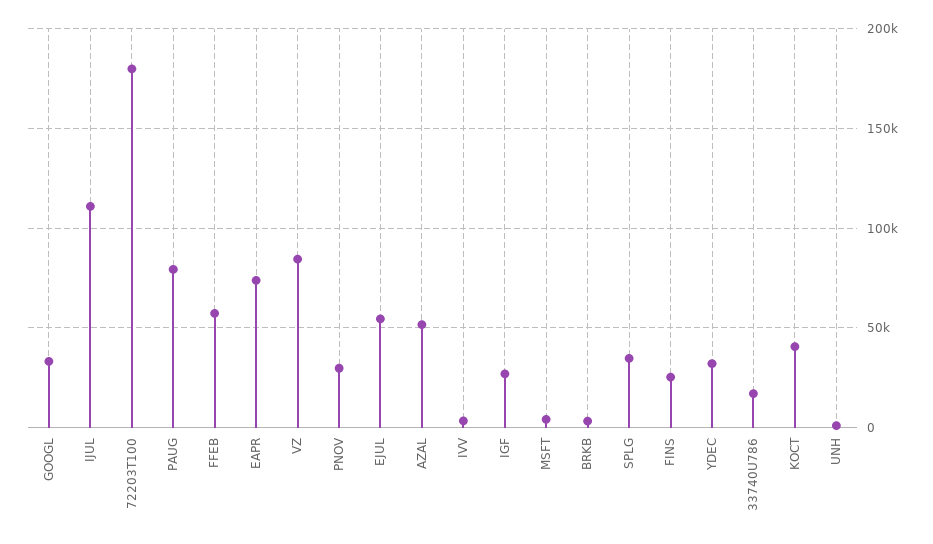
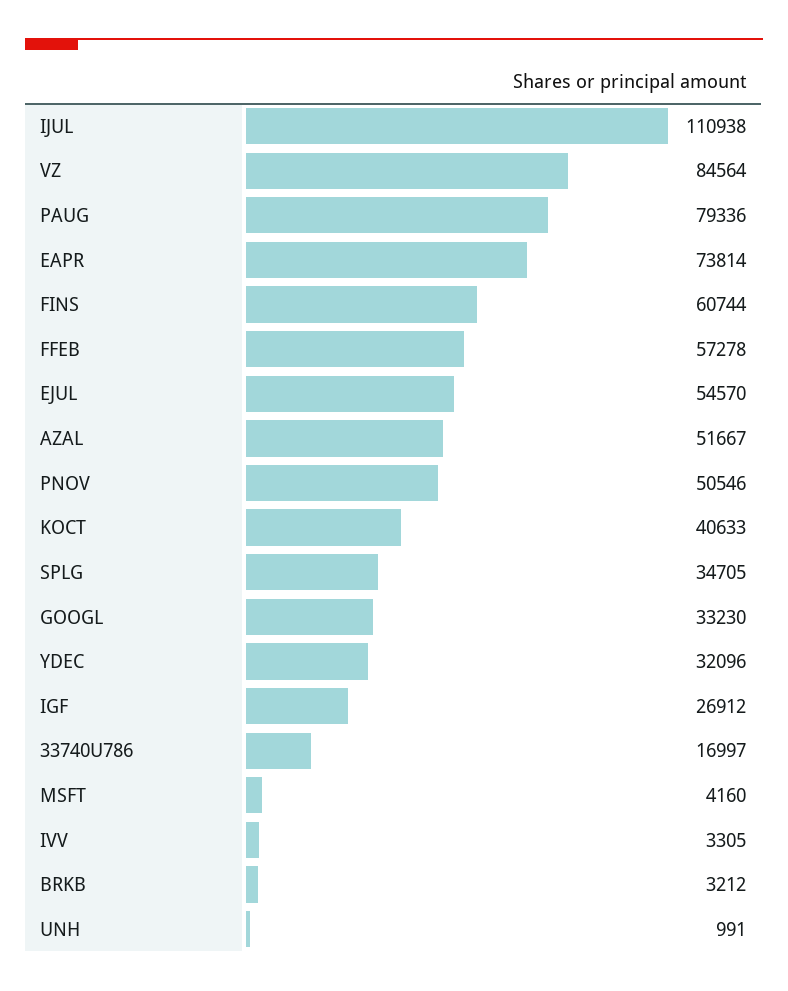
72203T100: 180000 -> none
PNOV: 30000 -> 50546
FINS: 25000 -> 60744

